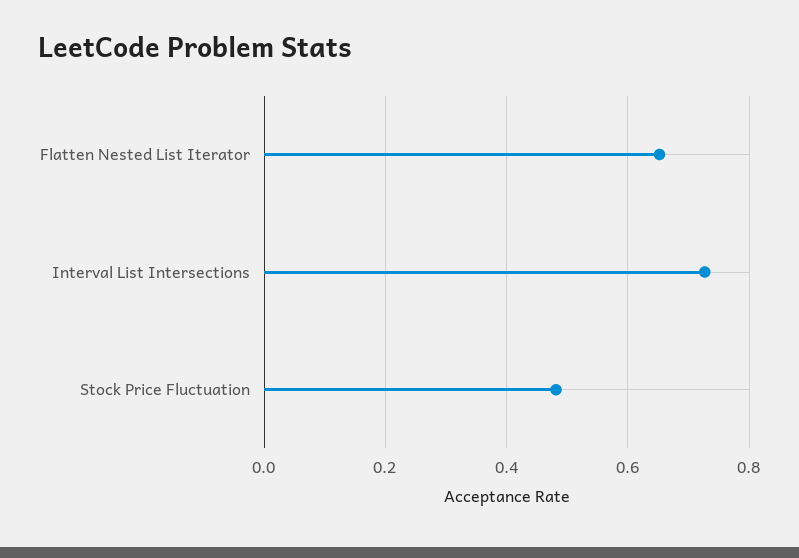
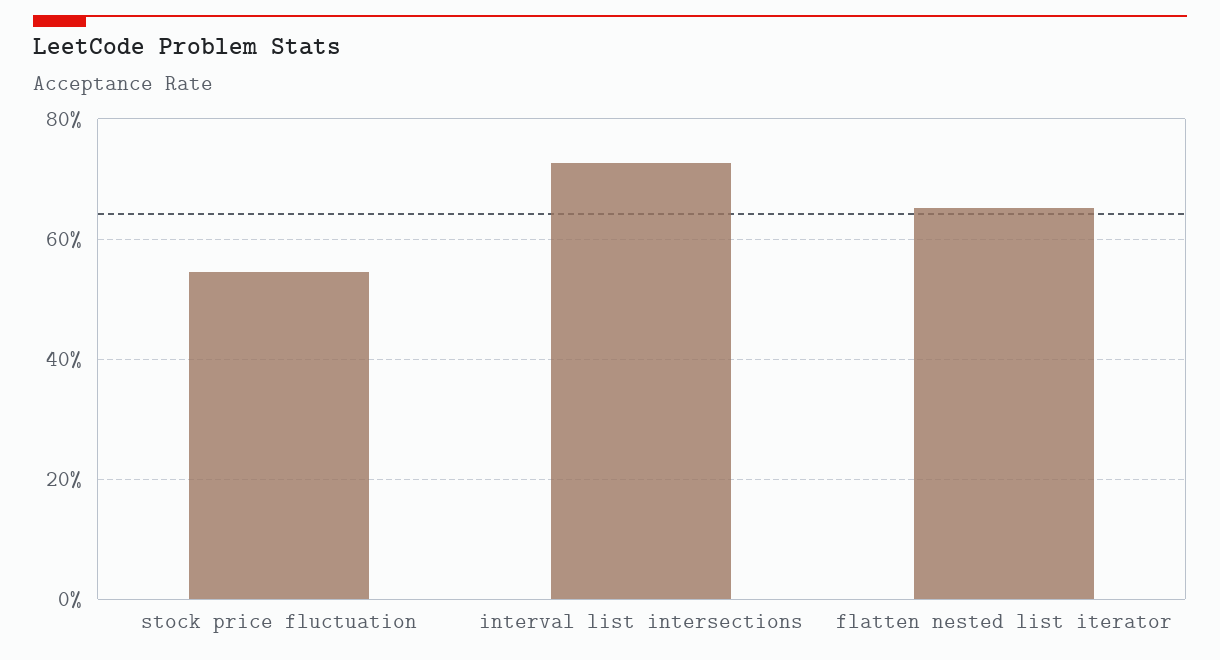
Stock Price Fluctuation: 0.48 -> 0.54

